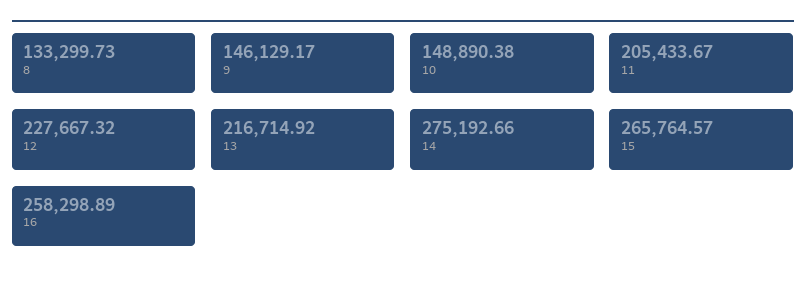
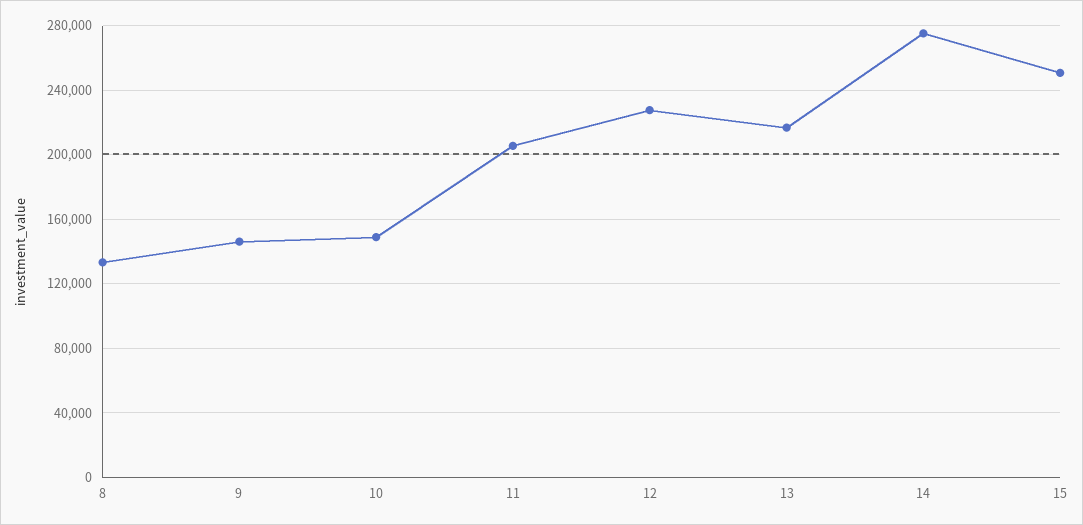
15: 265764.57 -> 250000
16: 258298.89 -> none

